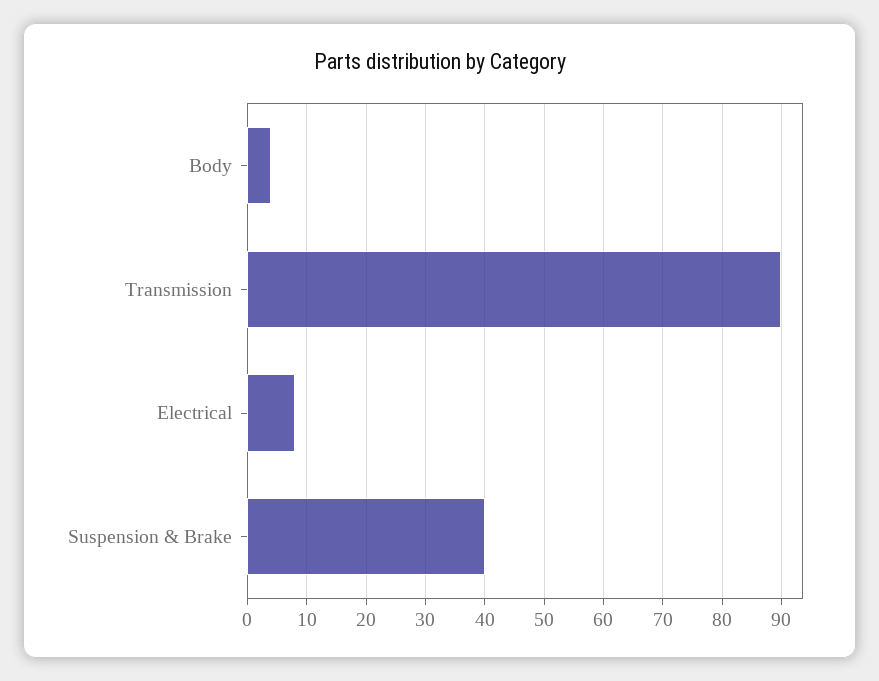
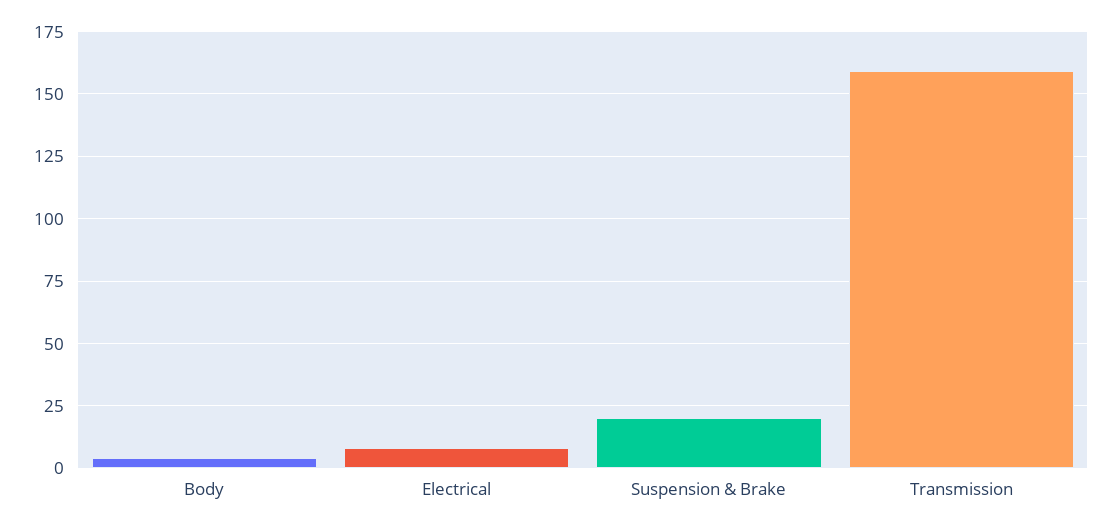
Transmission: 90 -> 160
Suspension & Brake: 40 -> 20

